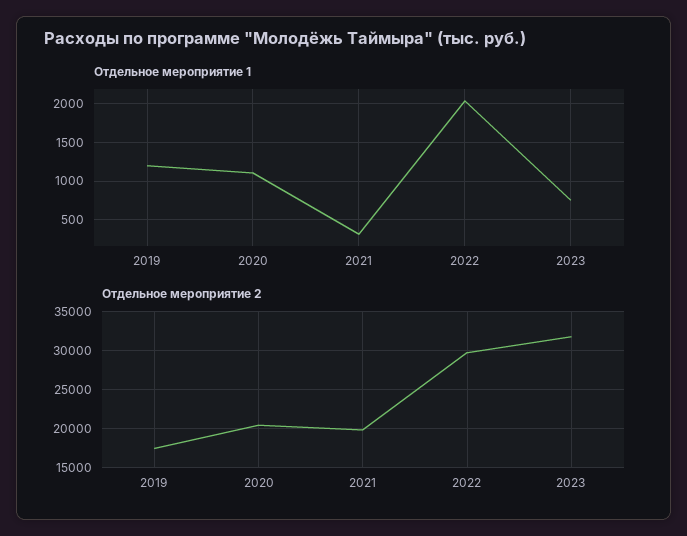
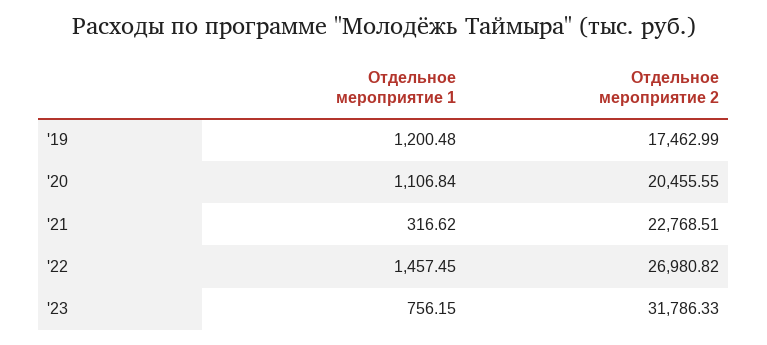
Отдельное мероприятие 1, 2022: 2000 -> 1457.45
Отдельное мероприятие 2, 2021: 20000 -> 22768.51
Отдельное мероприятие 2, 2022: 30000 -> 26980.82

